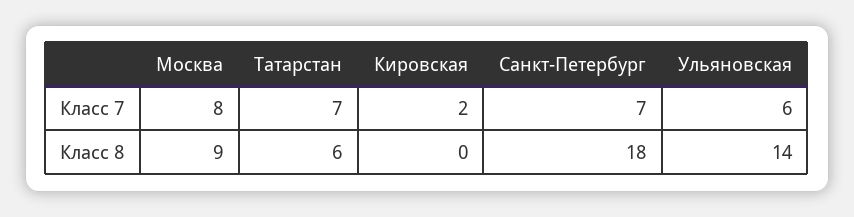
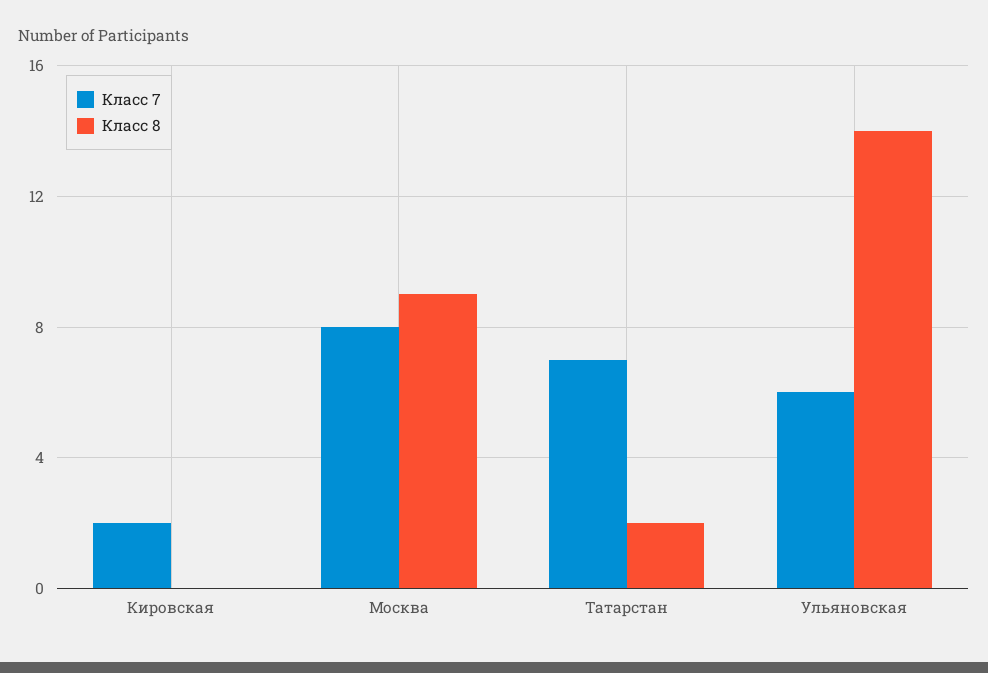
Класс 7, Санкт-Петербург: 7 -> none
Класс 8, Татарстан: 6 -> 2
Класс 8, Санкт-Петербург: 18 -> none

